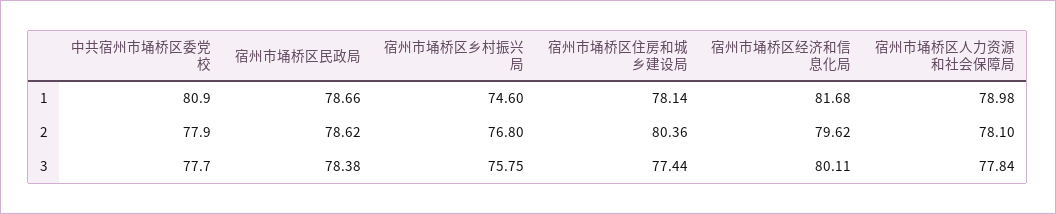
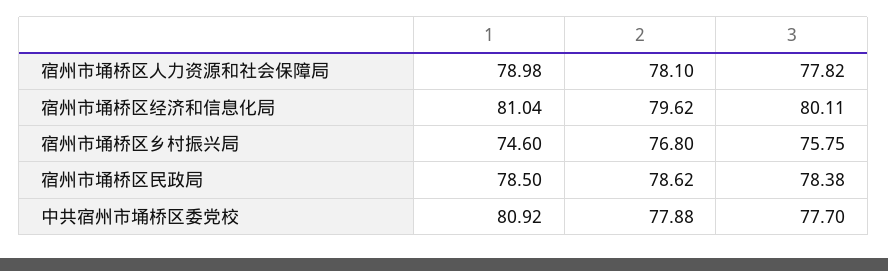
宿州市埇桥区民政局, 1: 78.66 -> 78.5
宿州市埇桥区住房和城乡建设局, 1: 78.14 -> none
宿州市埇桥区经济和信息化局, 1: 81.68 -> 81.04
宿州市埇桥区住房和城乡建设局, 2: 80.36 -> none
宿州市埇桥区住房和城乡建设局, 3: 77.44 -> none
宿州市埇桥区人力资源和社会保障局, 3: 77.84 -> 77.82

